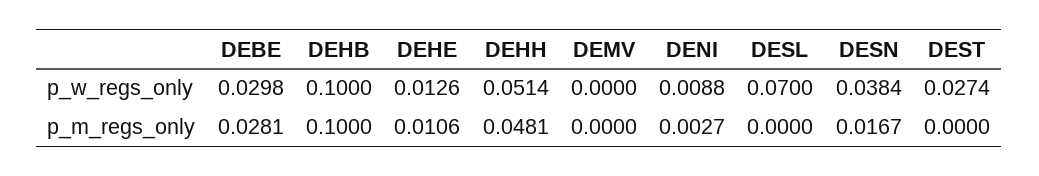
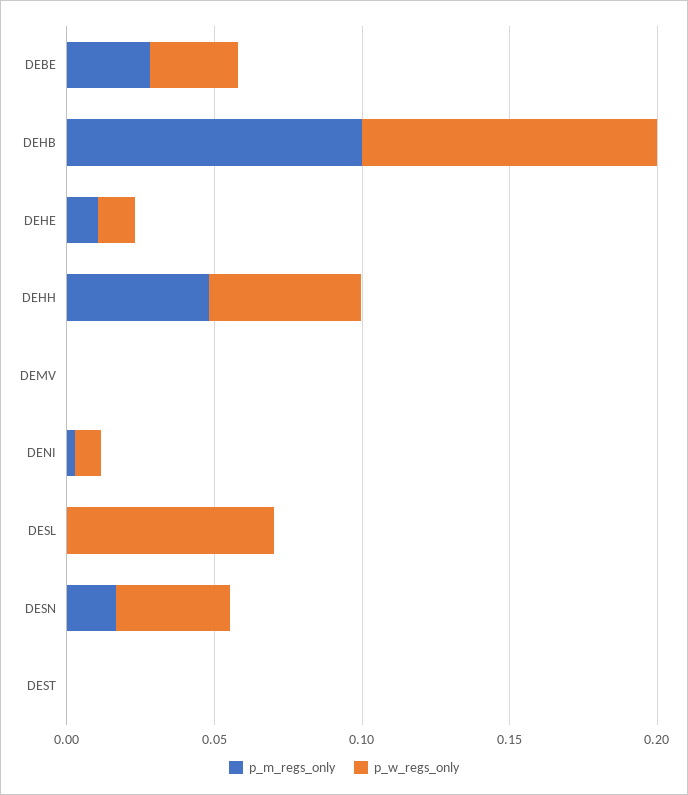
p_w_regs_only, DEST: 0.0274 -> 0

